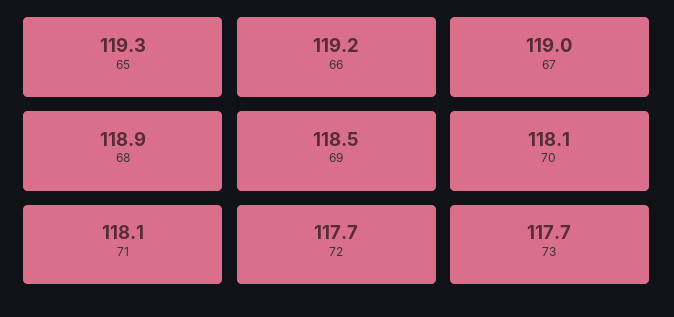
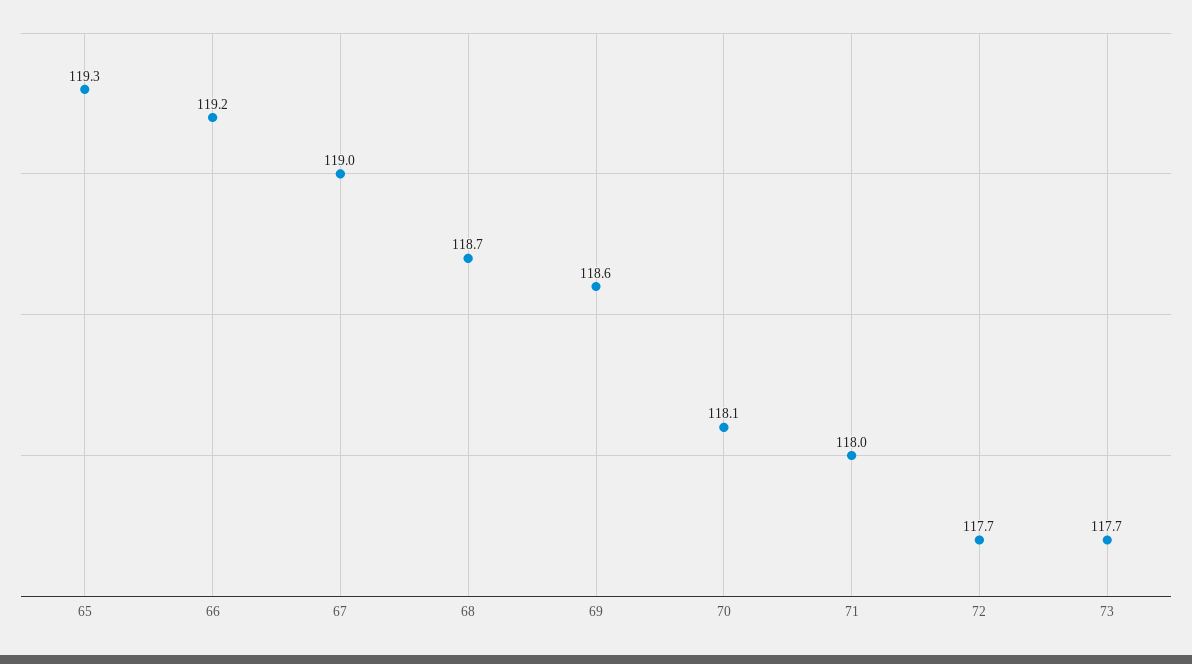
68: 118.9 -> 118.7
69: 118.5 -> 118.6
71: 118.1 -> 118

